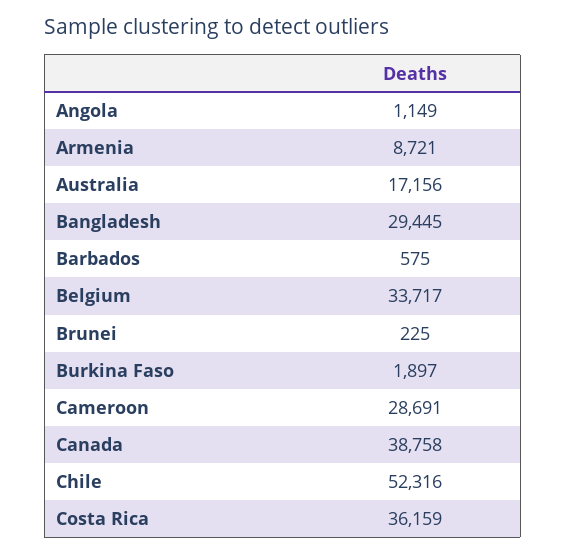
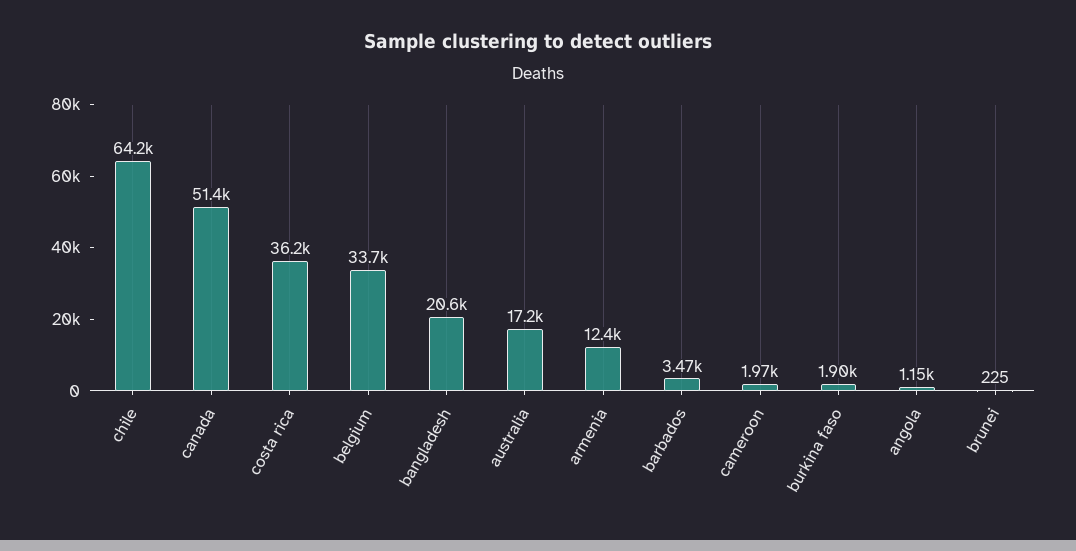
Armenia: 8721 -> 12400
Bangladesh: 29445 -> 20600
Barbados: 575 -> 3470
Cameroon: 28691 -> 1970
Canada: 38758 -> 51400
Chile: 52316 -> 64200

